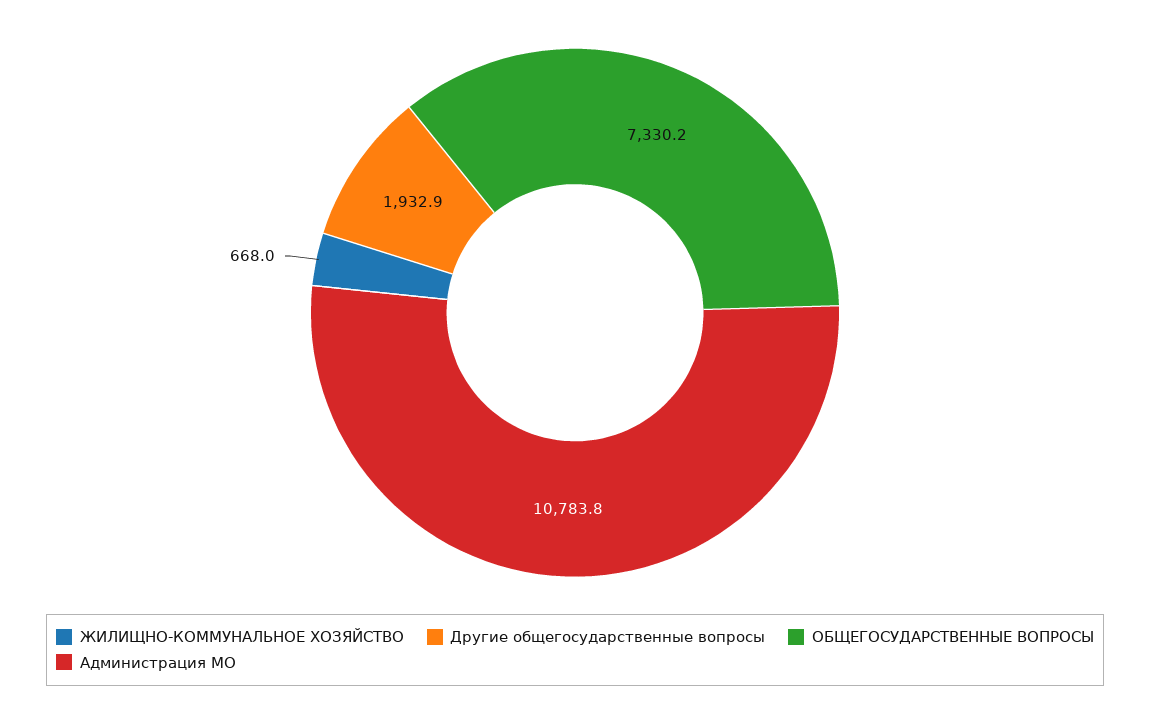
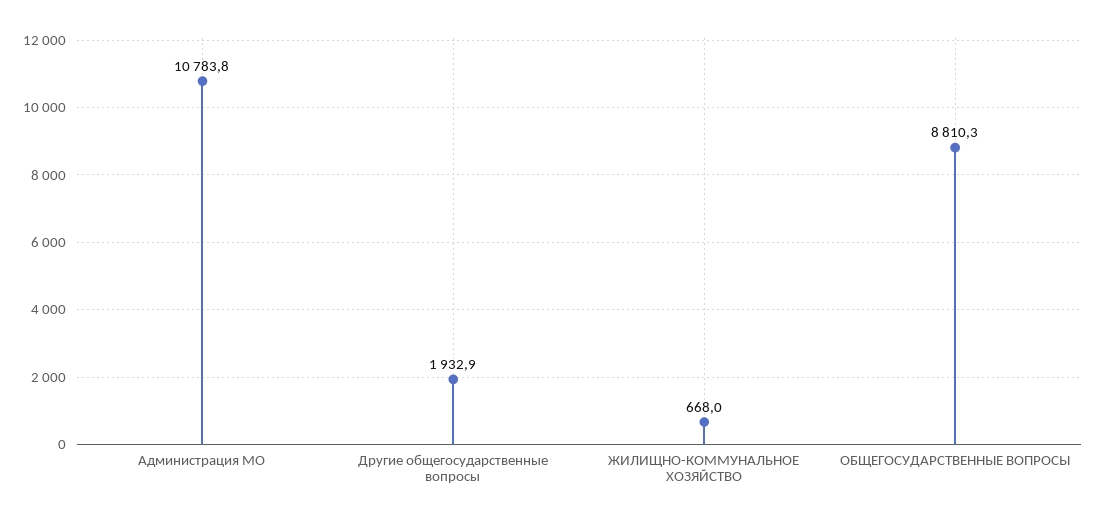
ОБЩЕГОСУДАРСТВЕННЫЕ ВОПРОСЫ: 7330.2 -> 8810.3

